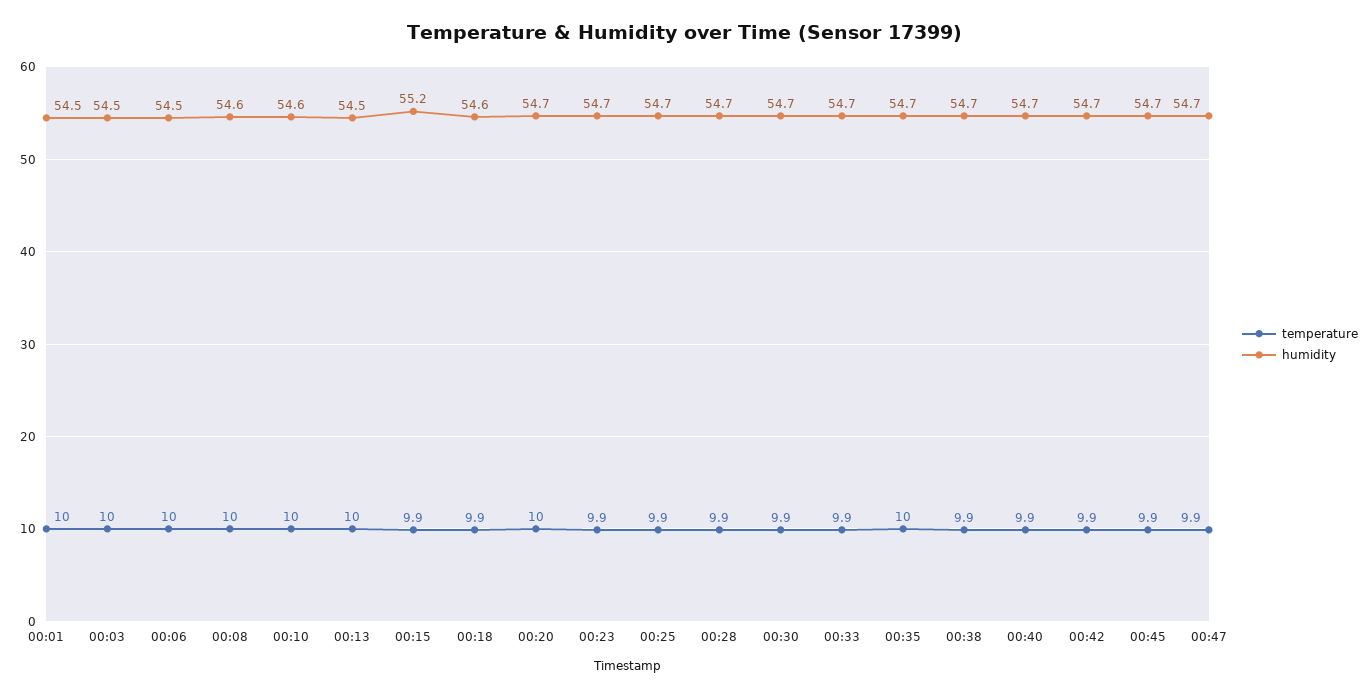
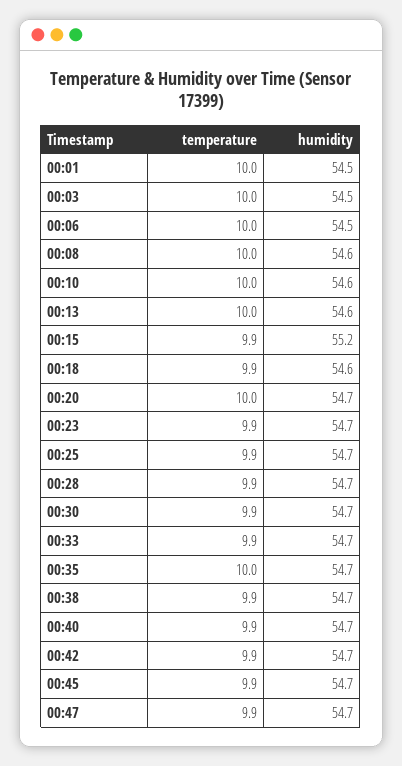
humidity, 00:13: 54.5 -> 54.6

